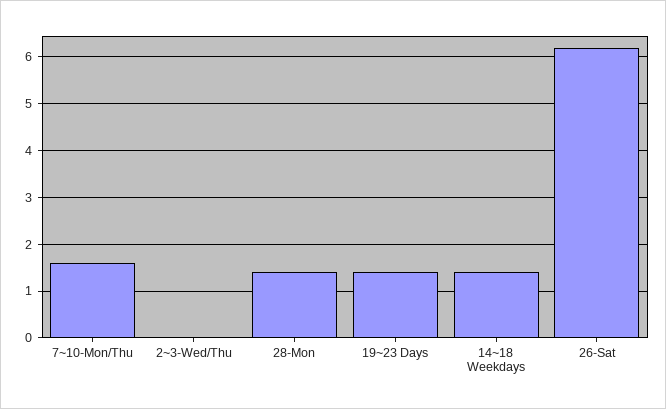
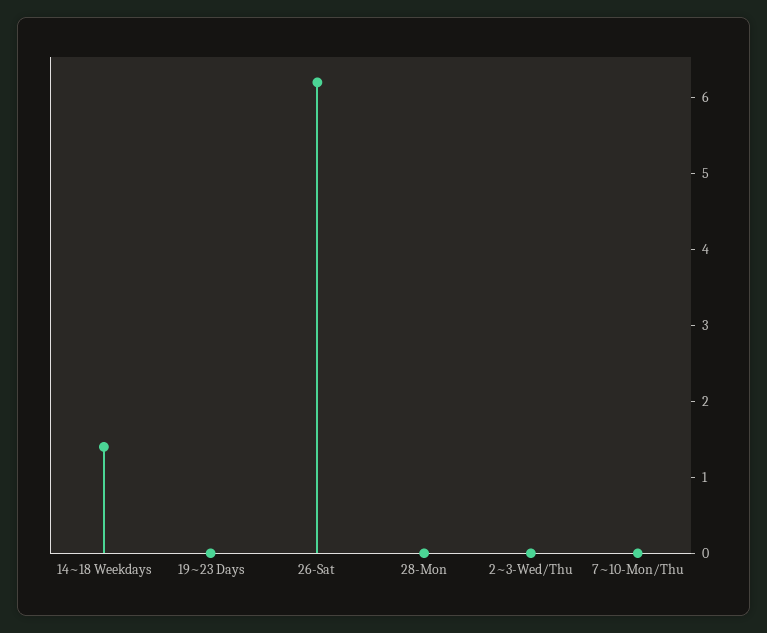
7~10-Mon/Thu: 1.5 -> 0
28-Mon: 1.5 -> 0
19~23 Days: 1.5 -> 0

